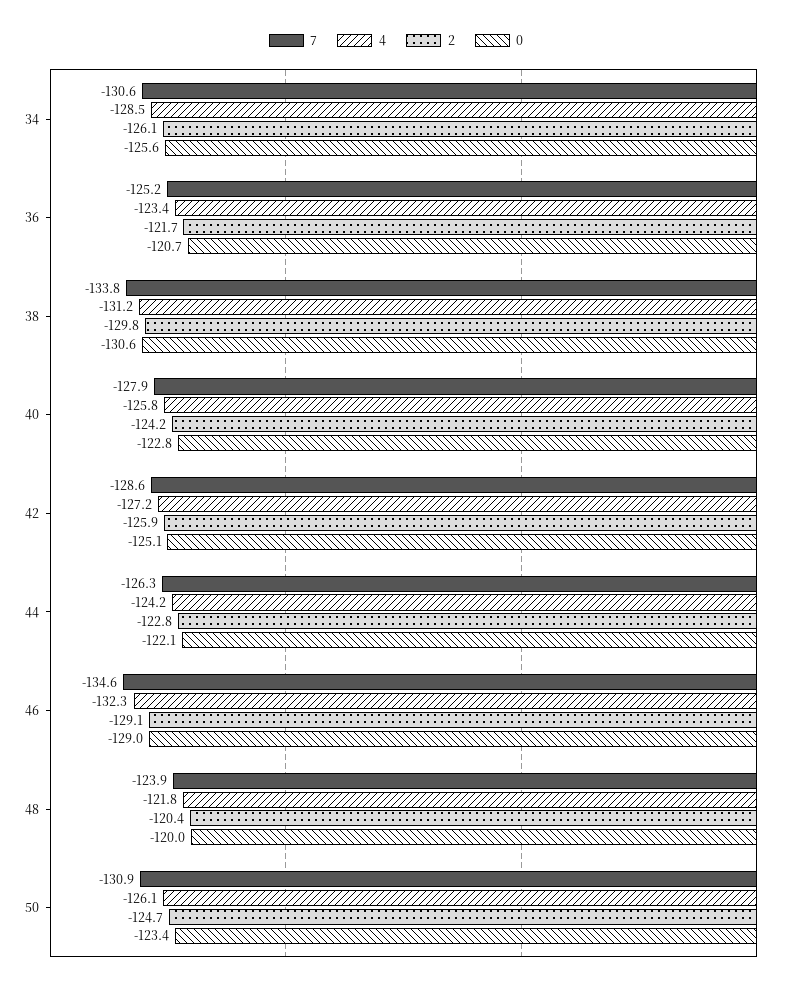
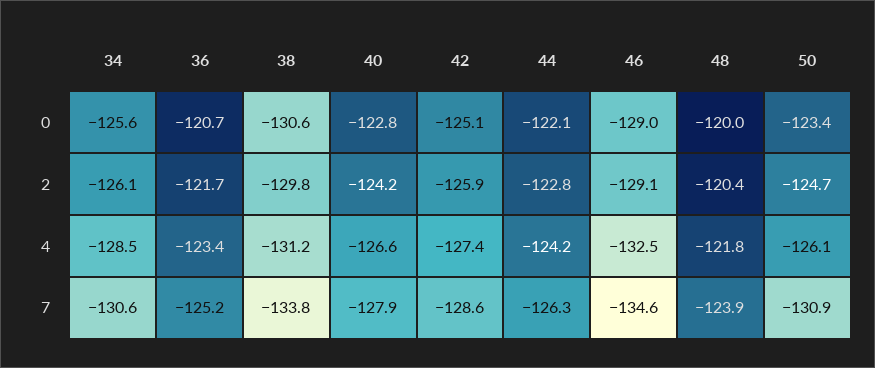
4, 40: -125.8 -> -126.6
4, 42: -127.2 -> -127.4
4, 46: -132.3 -> -132.5

